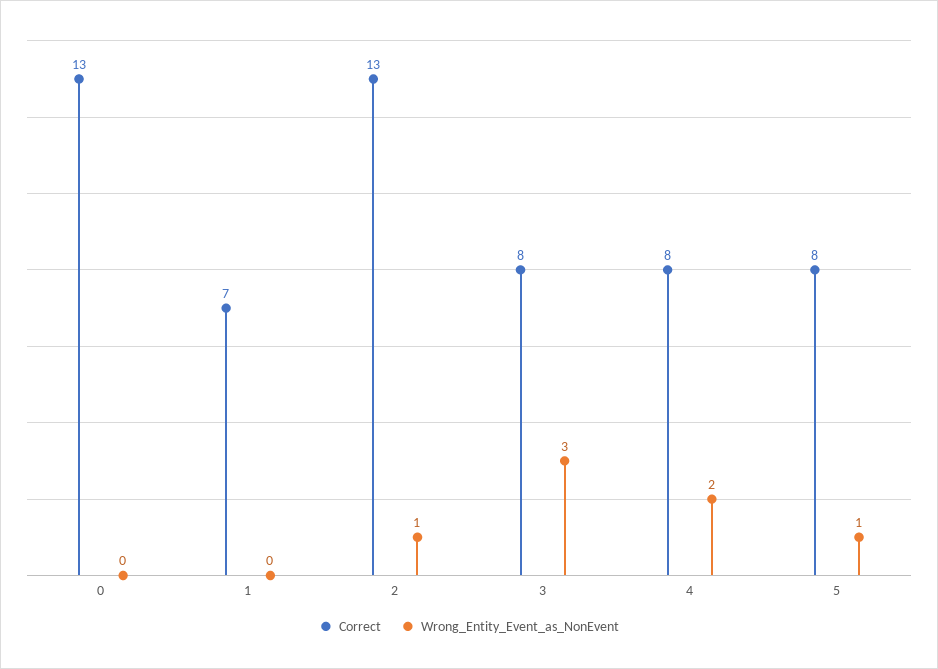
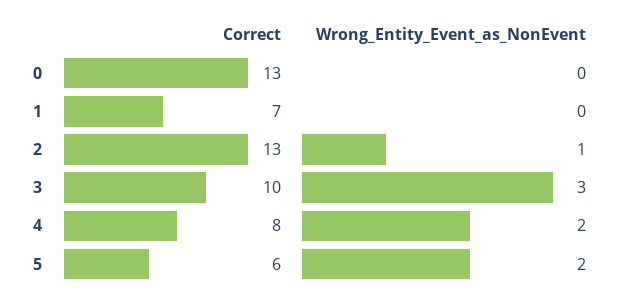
Correct, 3: 8 -> 10
Correct, 5: 8 -> 6
Wrong_Entity_Event_as_NonEvent, 5: 1 -> 2

